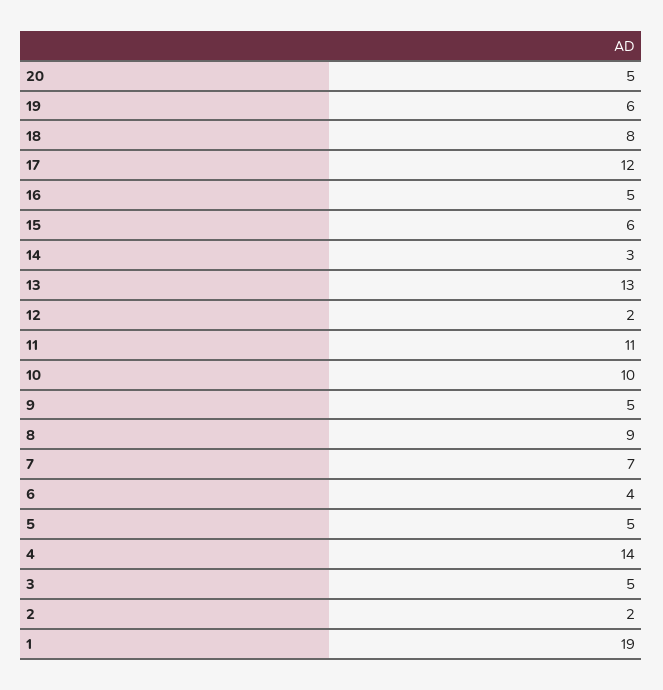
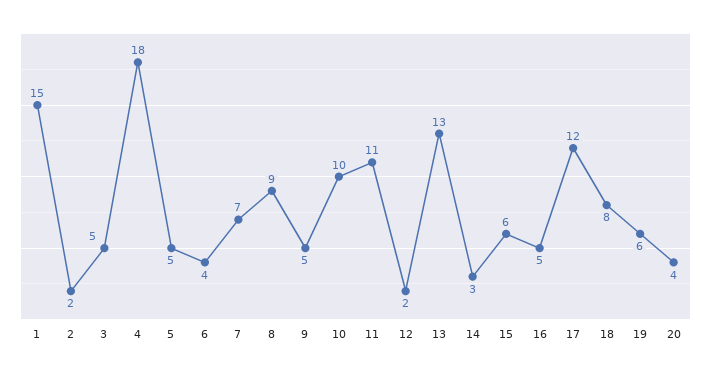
20: 5 -> 4
4: 14 -> 18
1: 19 -> 15

